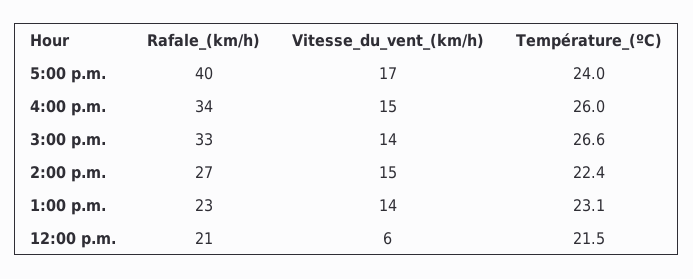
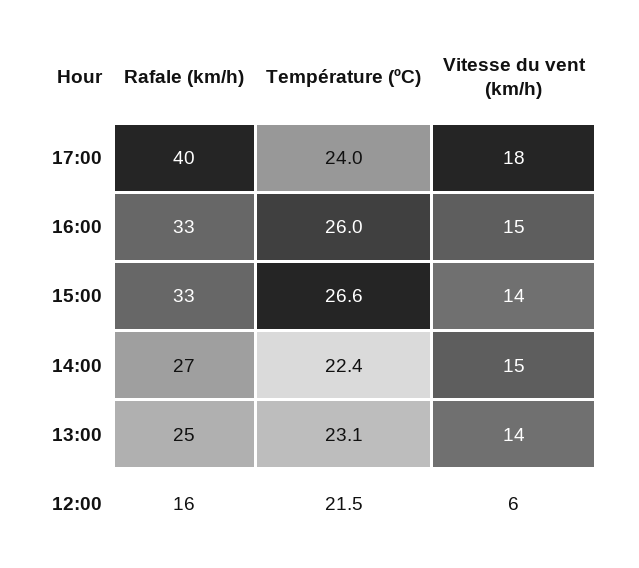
Vitesse_du_vent_(km/h), 5:00 p.m.: 17 -> 18
Rafale_(km/h), 4:00 p.m.: 34 -> 33
Rafale_(km/h), 1:00 p.m.: 23 -> 25
Rafale_(km/h), 12:00 p.m.: 21 -> 16

